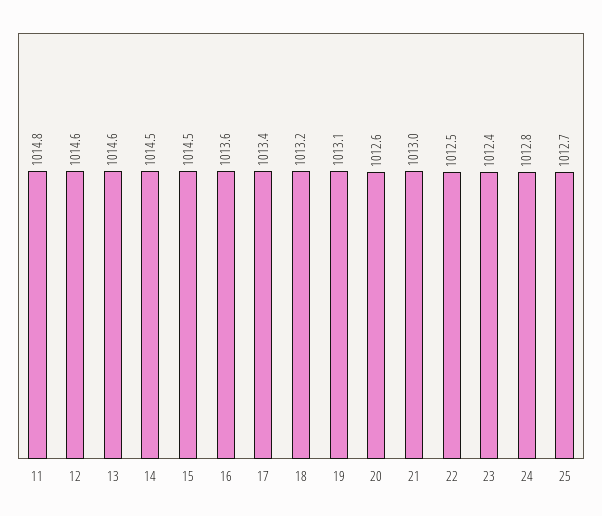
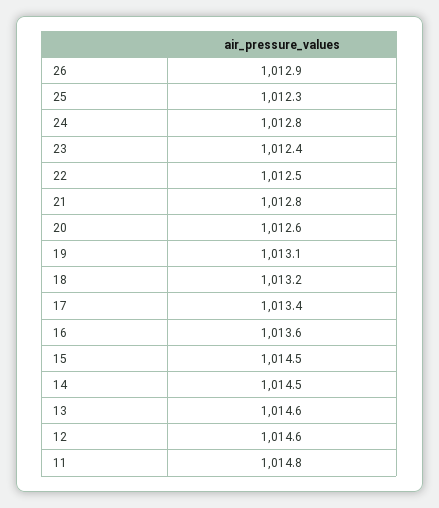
21: 1013 -> 1012.8
25: 1012.7 -> 1012.3
26: none -> 1012.9

